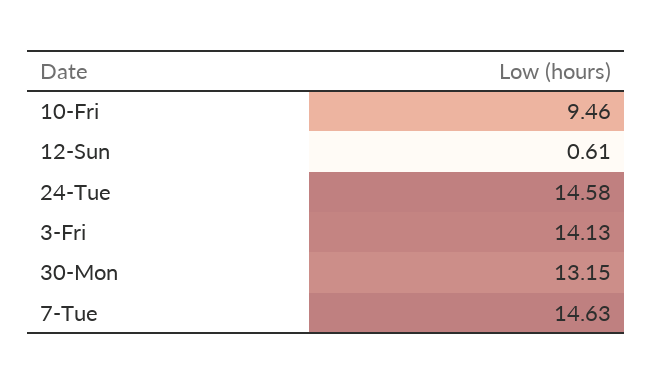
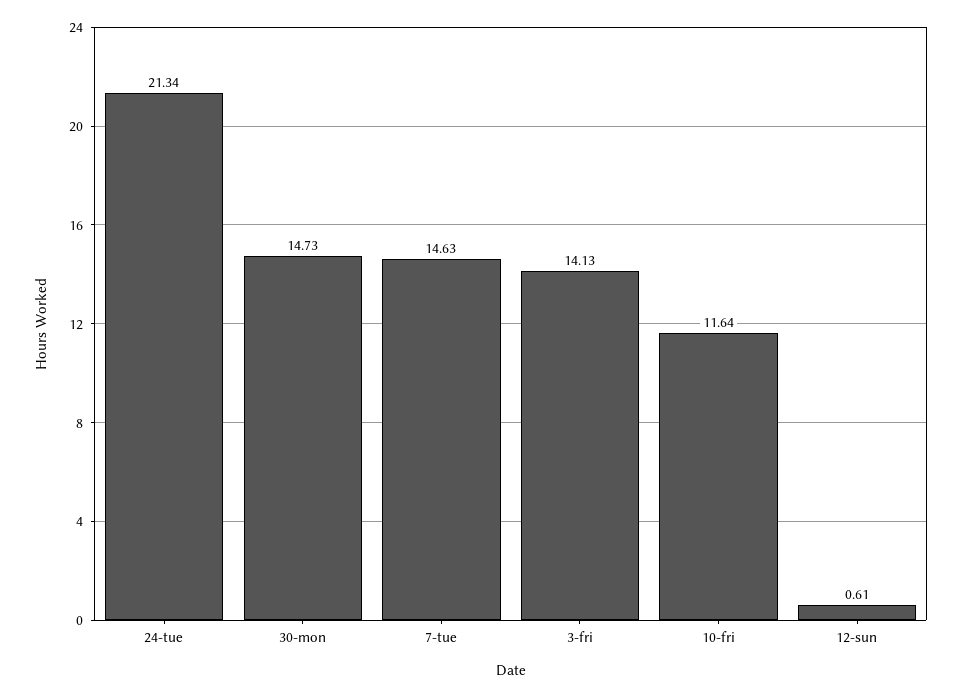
10-Fri: 9.46 -> 11.64
24-Tue: 14.58 -> 21.34
30-Mon: 13.15 -> 14.73

